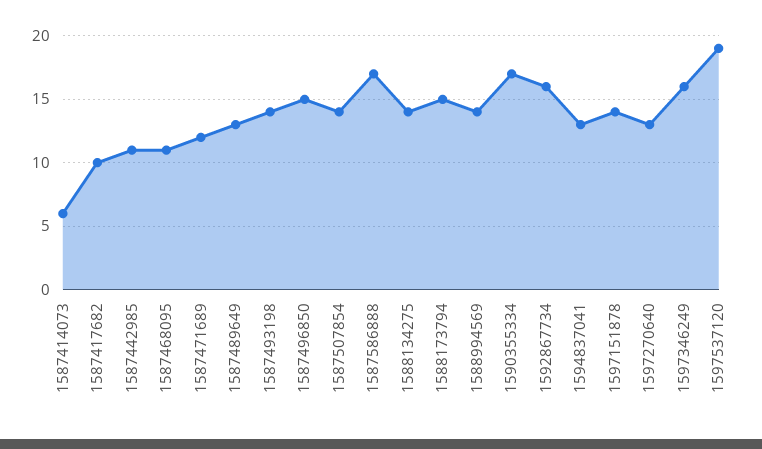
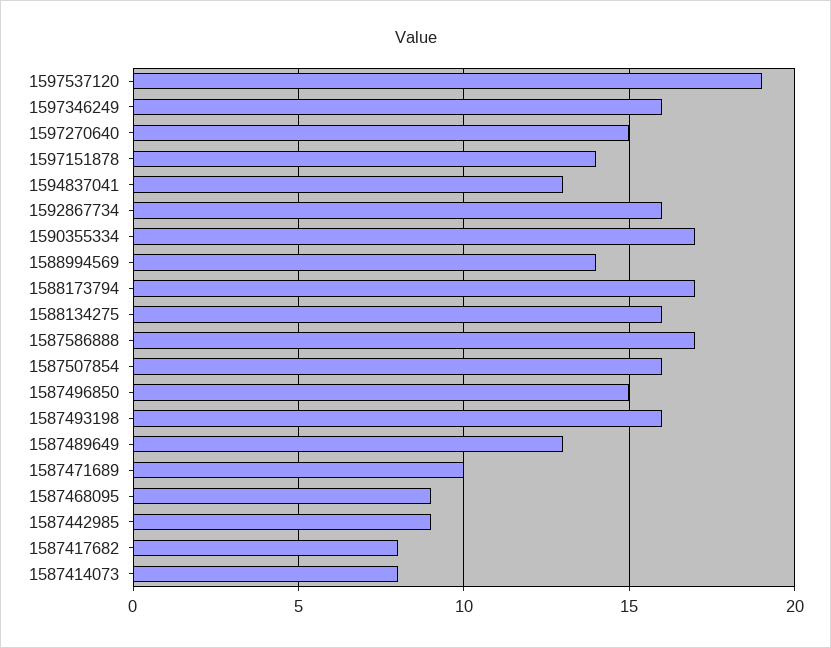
1587414073: 6 -> 8
1587417682: 10 -> 8
1587442985: 11 -> 9
1587468095: 11 -> 9
1587471689: 12 -> 10
1587493198: 14 -> 16
1587507854: 14 -> 16
1588134275: 14 -> 16
1588173794: 15 -> 17
1597270640: 13 -> 15

